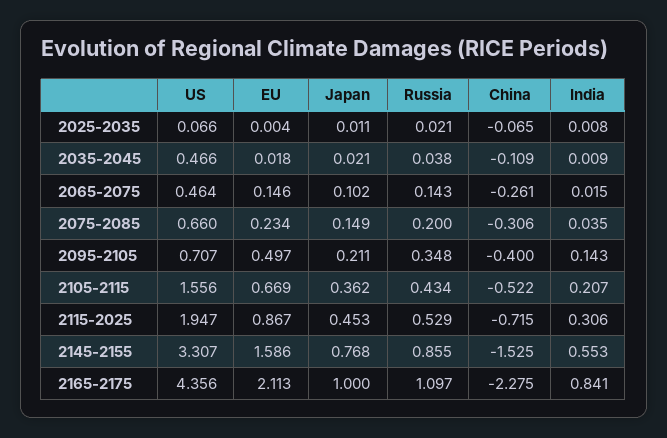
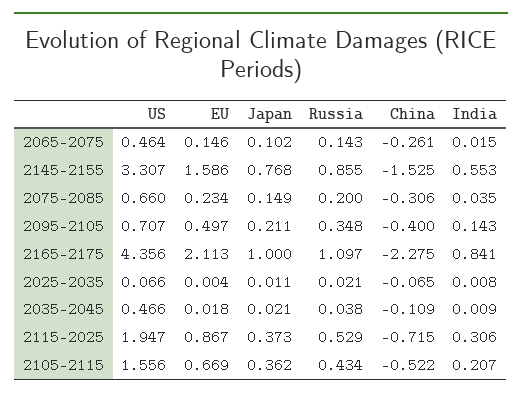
Japan, 2115-2025: 0.453 -> 0.373

